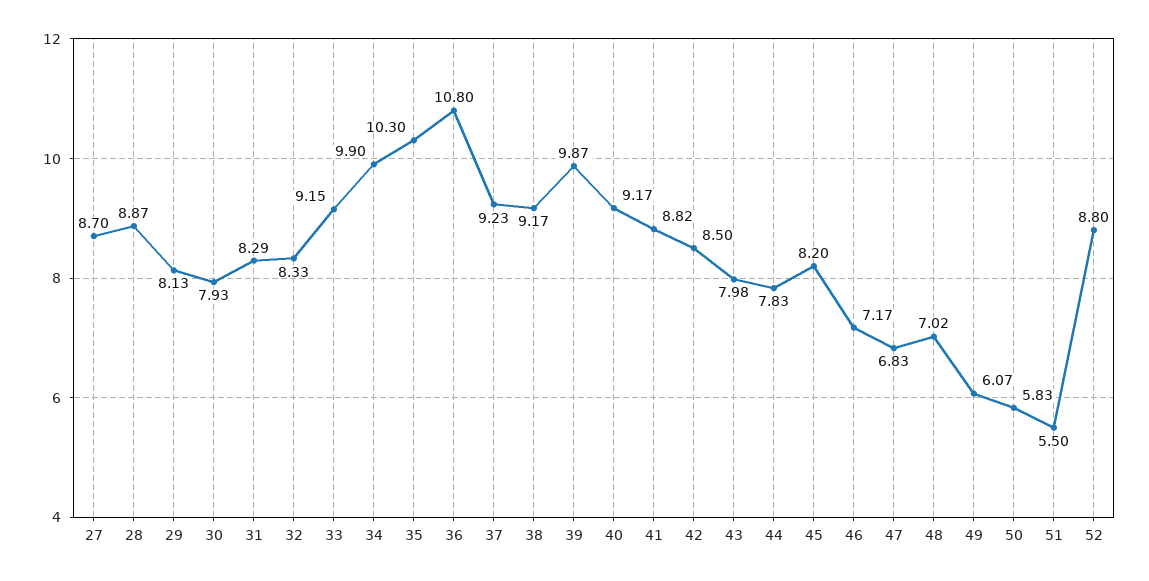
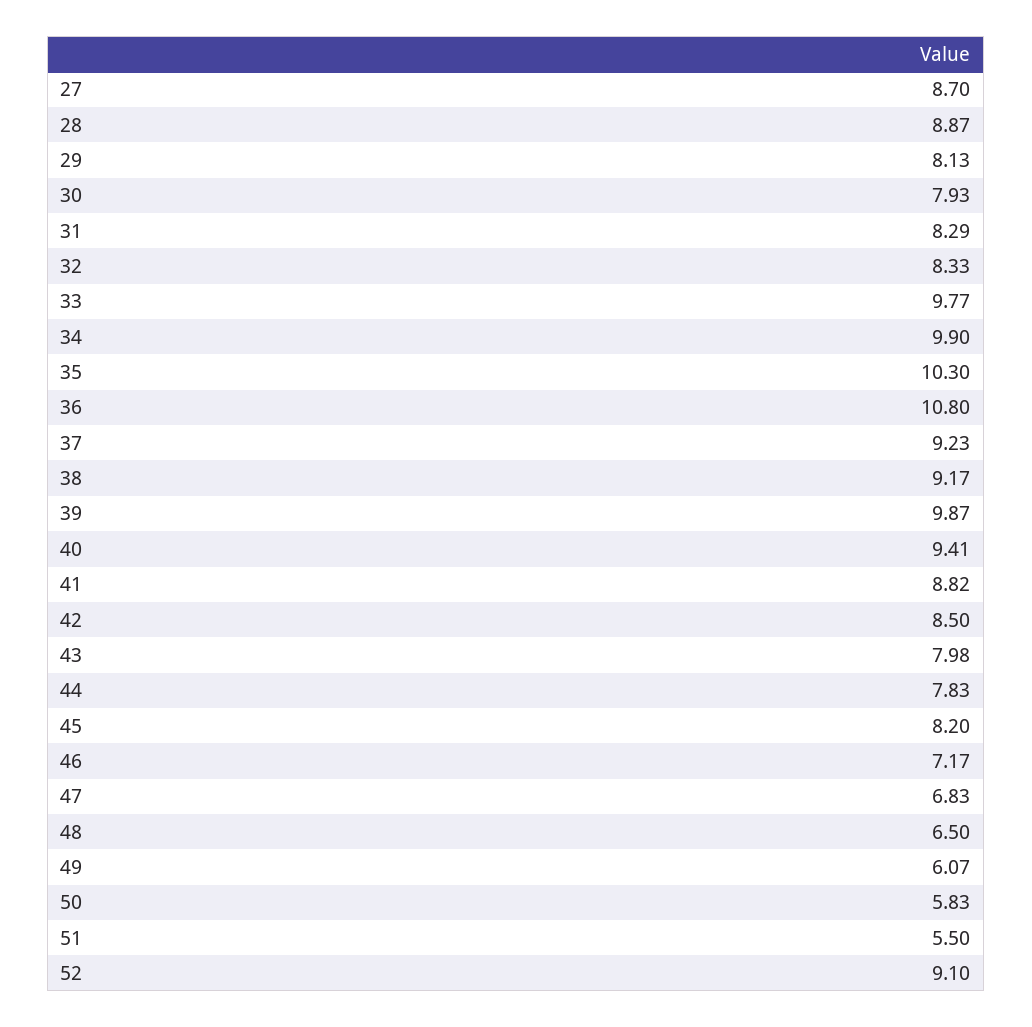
33: 9.15 -> 9.77
40: 9.17 -> 9.41
48: 7.02 -> 6.5
52: 8.8 -> 9.1

